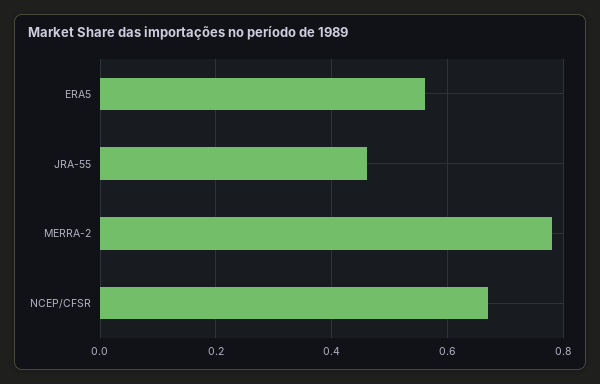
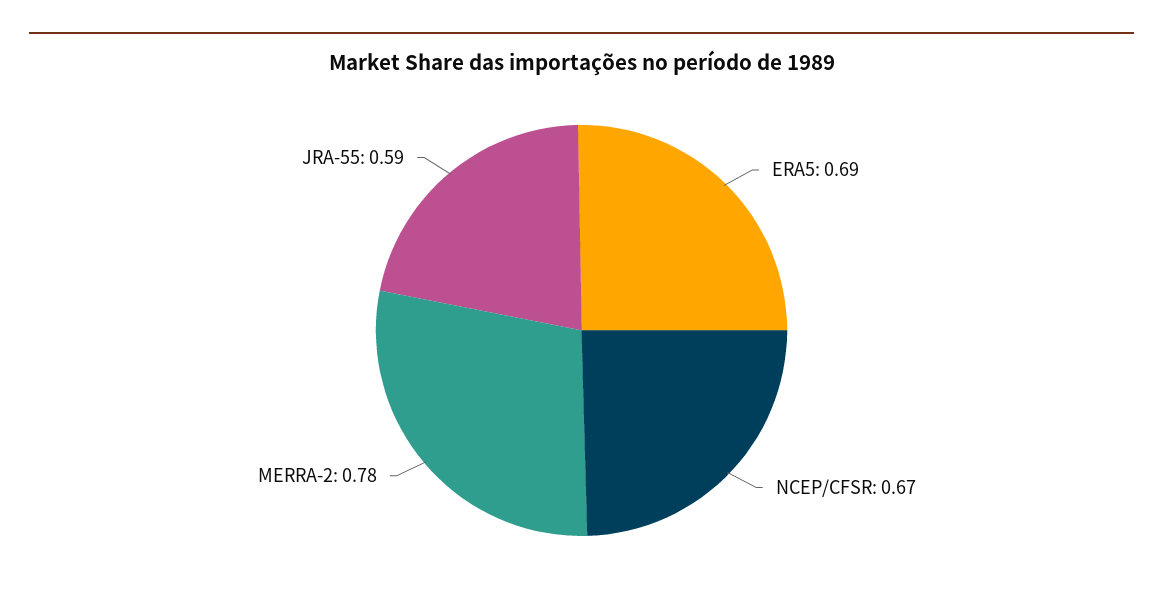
ERA5: 0.55 -> 0.69
JRA-55: 0.45 -> 0.59

